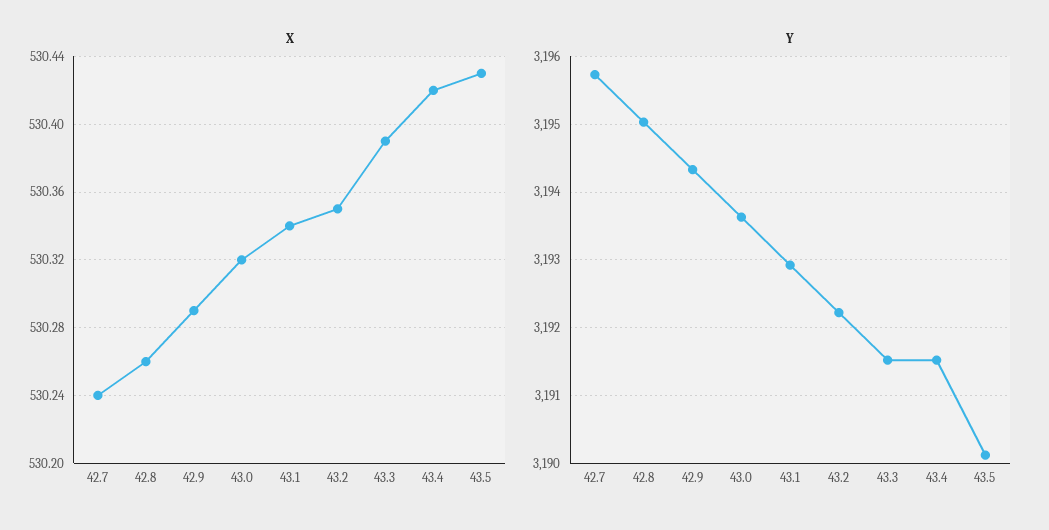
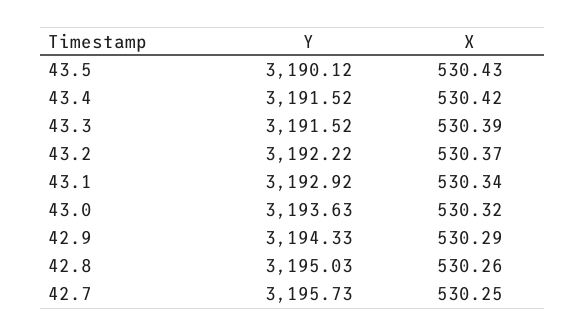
X, 42.7: 530.24 -> 530.25
X, 43.2: 530.35 -> 530.37

